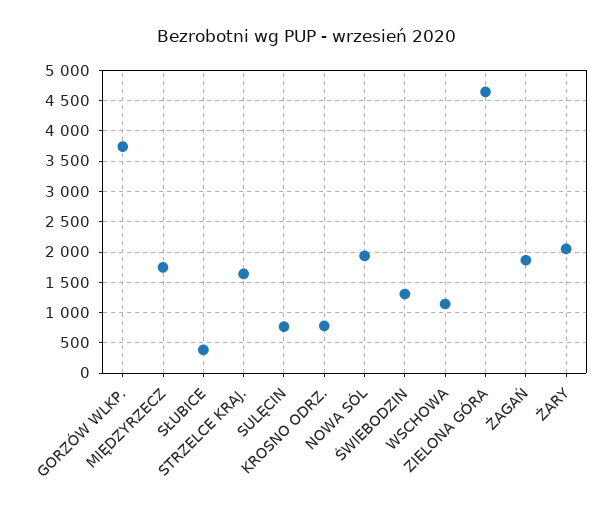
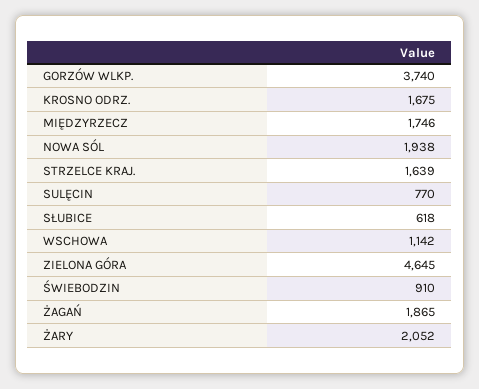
SŁUBICE: 400 -> 618
KROSNO ODRZ.: 800 -> 1675
ŚWIEBODZIN: 1300 -> 910

